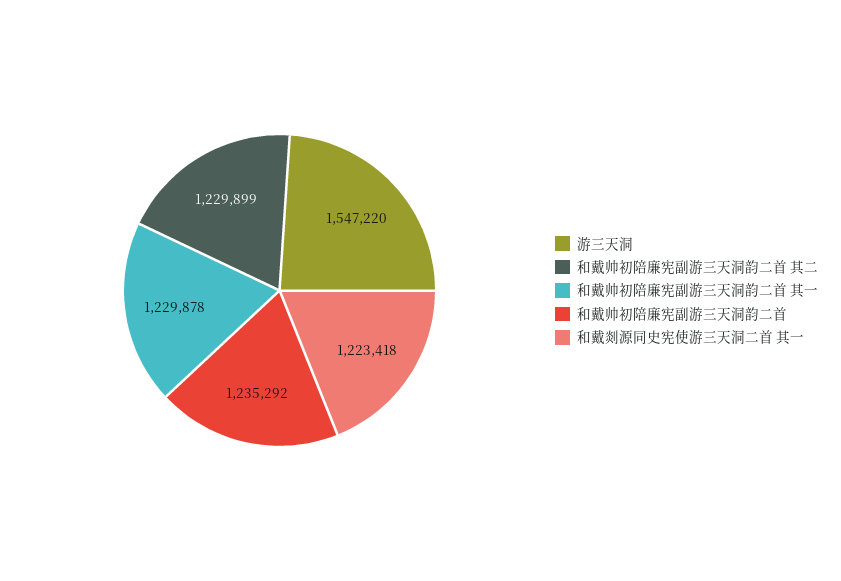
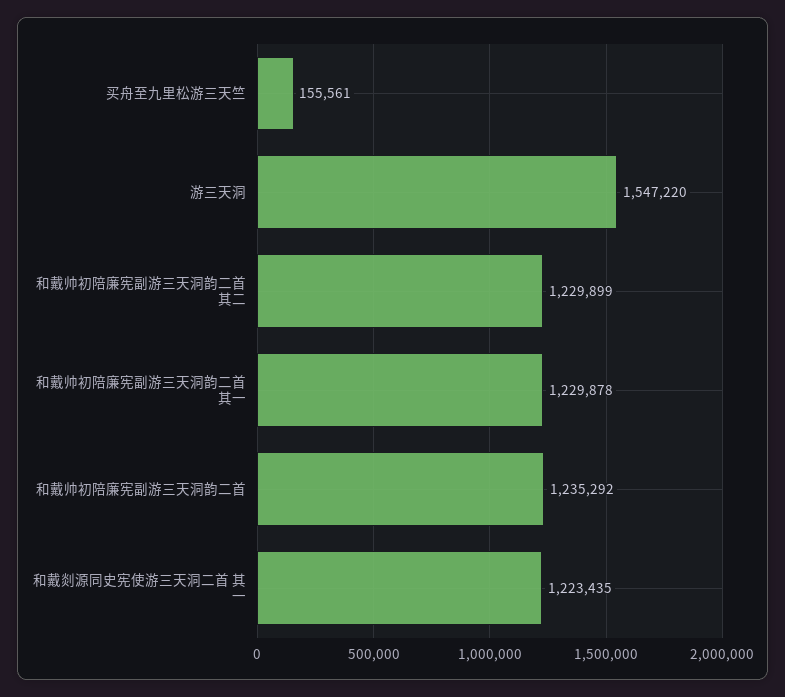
和戴剡源同史宪使游三天洞二首 其一: 1223418 -> 1223435
买舟至九里松游三天竺: none -> 155561

